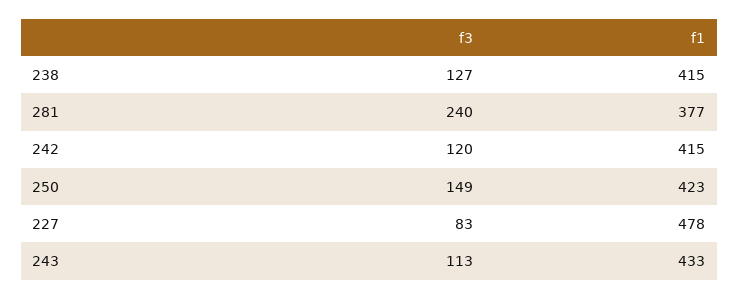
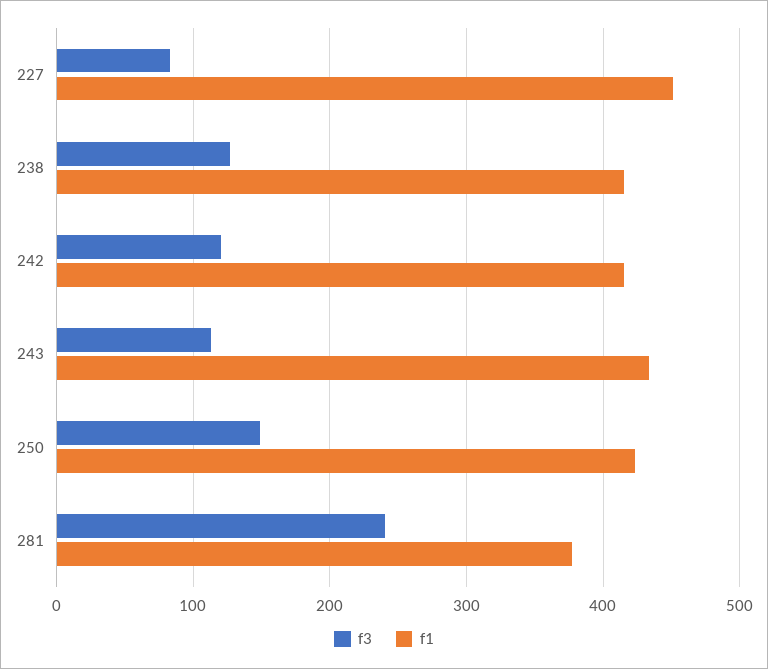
f1, 227: 478 -> 450

